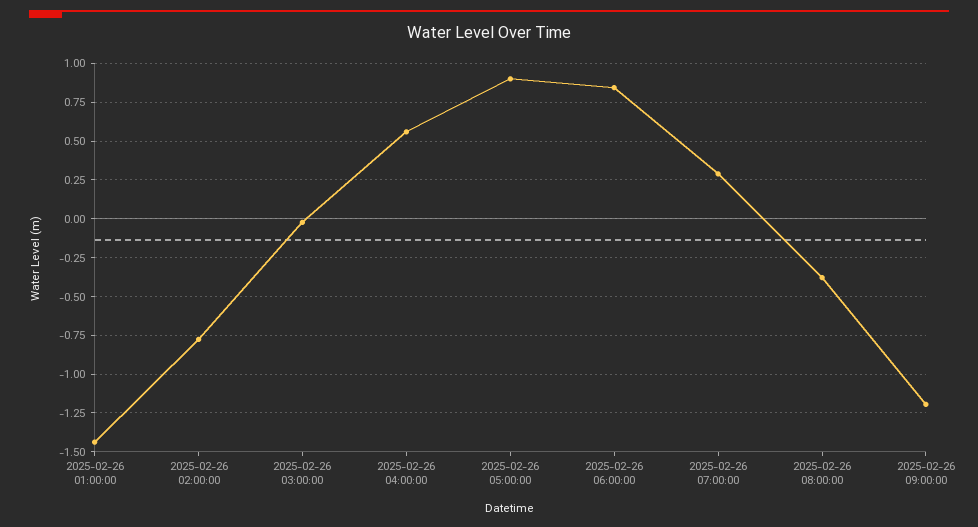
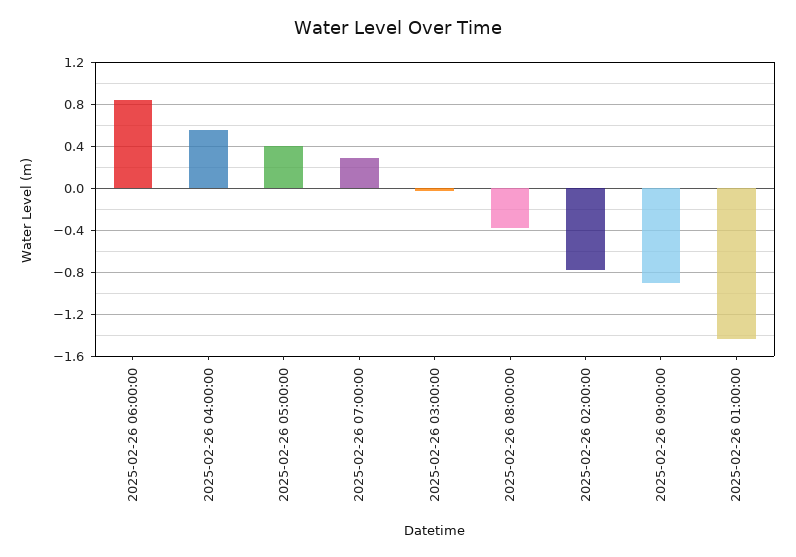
2025-02-26 05:00:00: 0.9 -> 0.4
2025-02-26 09:00:00: -1.2 -> -0.9

